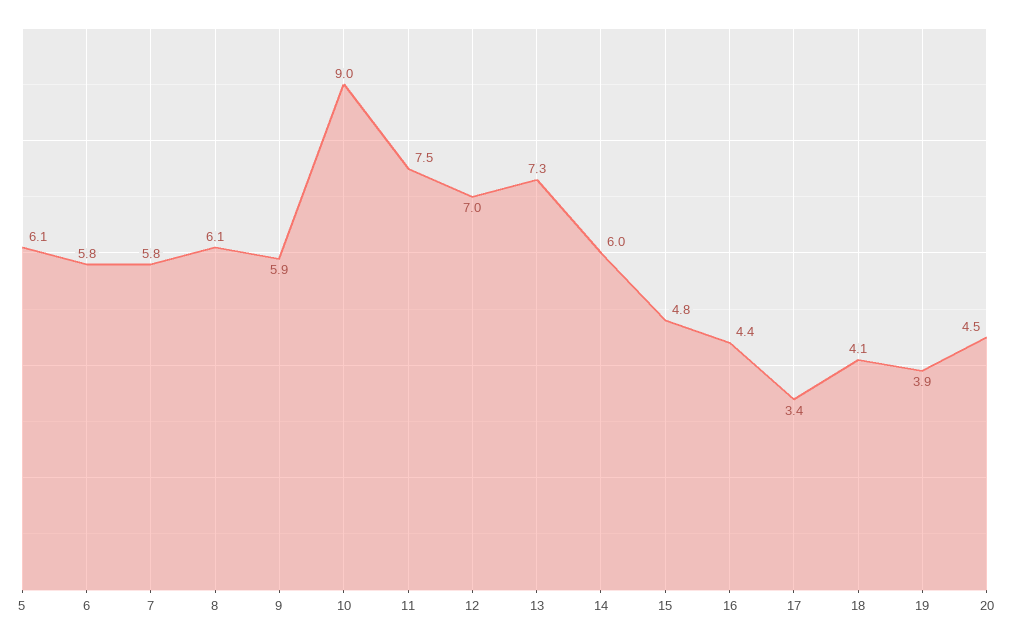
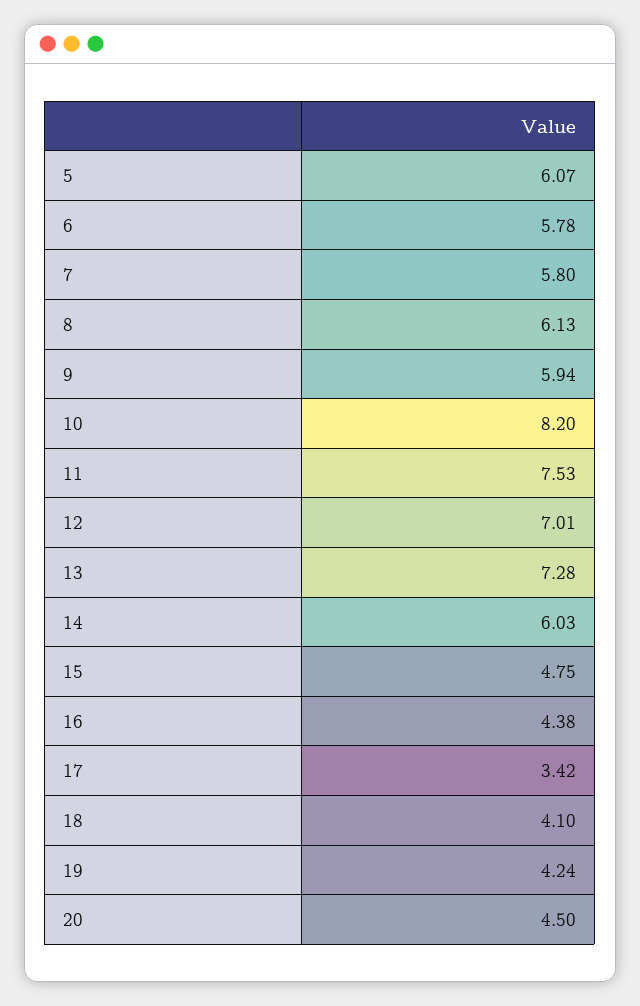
10: 9 -> 8.2
19: 3.9 -> 4.24

